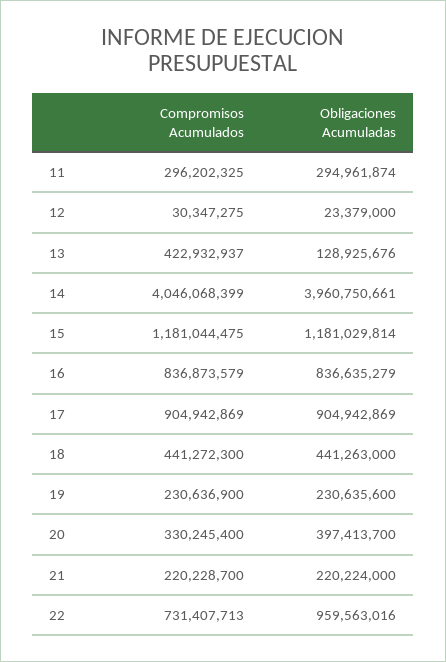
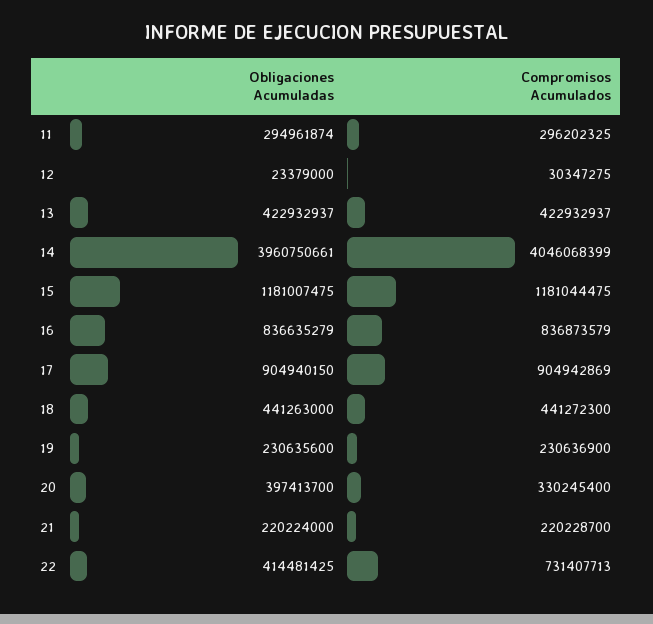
Obligaciones Acumuladas, 13: 128925676 -> 422932937
Obligaciones Acumuladas, 15: 1181029814 -> 1181007475
Obligaciones Acumuladas, 17: 904942869 -> 904940150
Obligaciones Acumuladas, 22: 959563016 -> 414481425

